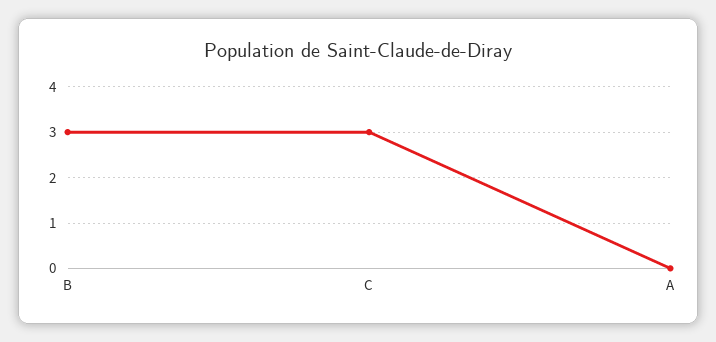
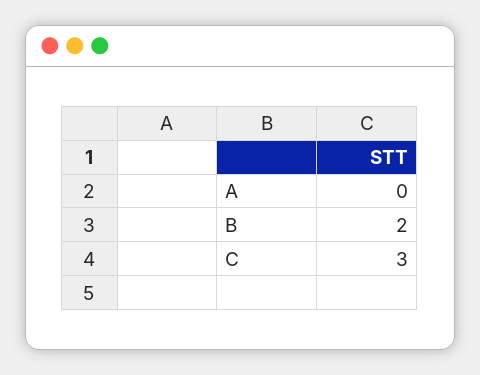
B: 3 -> 2

